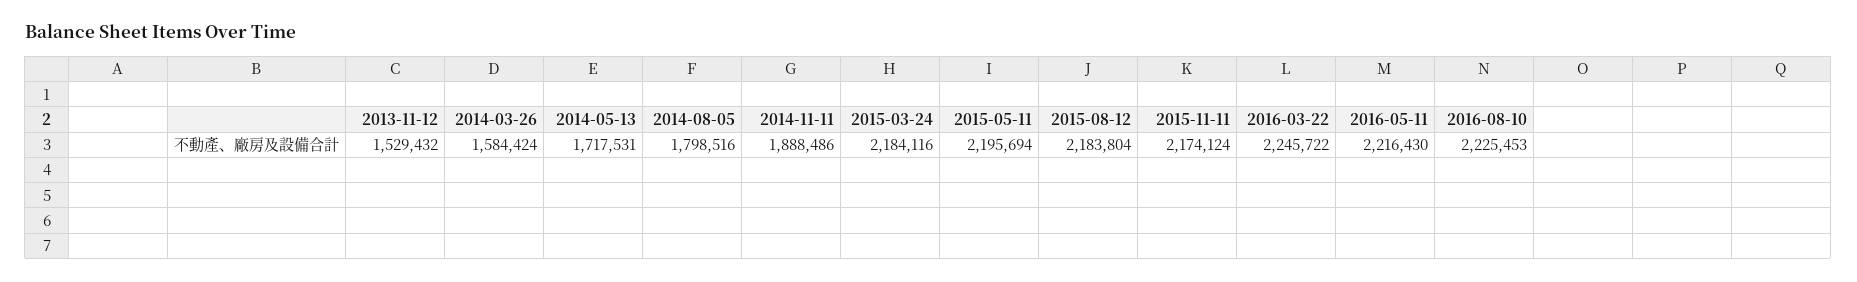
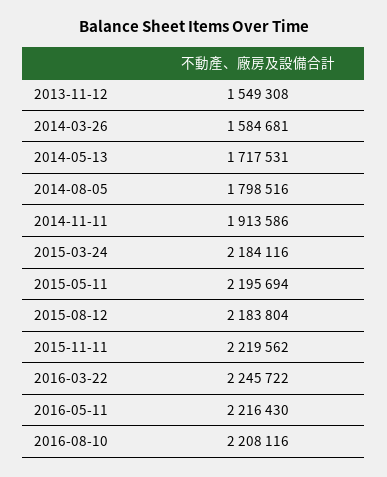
2013-11-12: 1529432 -> 1549308
2014-03-26: 1584424 -> 1584681
2014-11-11: 1888486 -> 1913586
2015-11-11: 2174124 -> 2219562
2016-08-10: 2225453 -> 2208116

